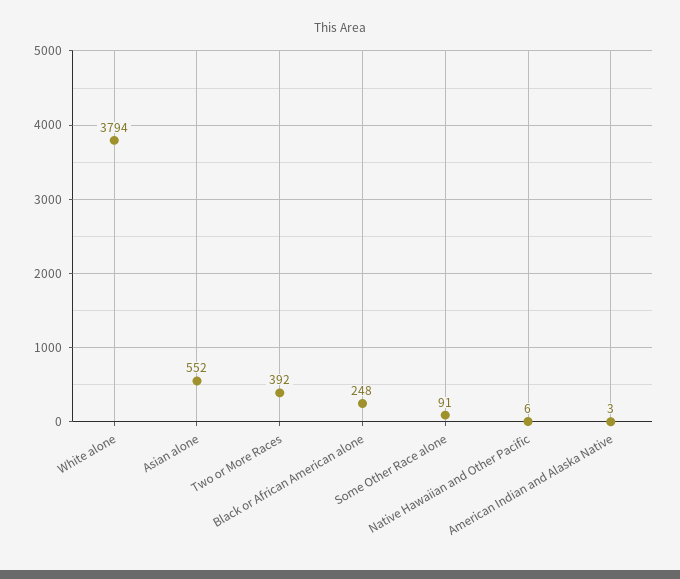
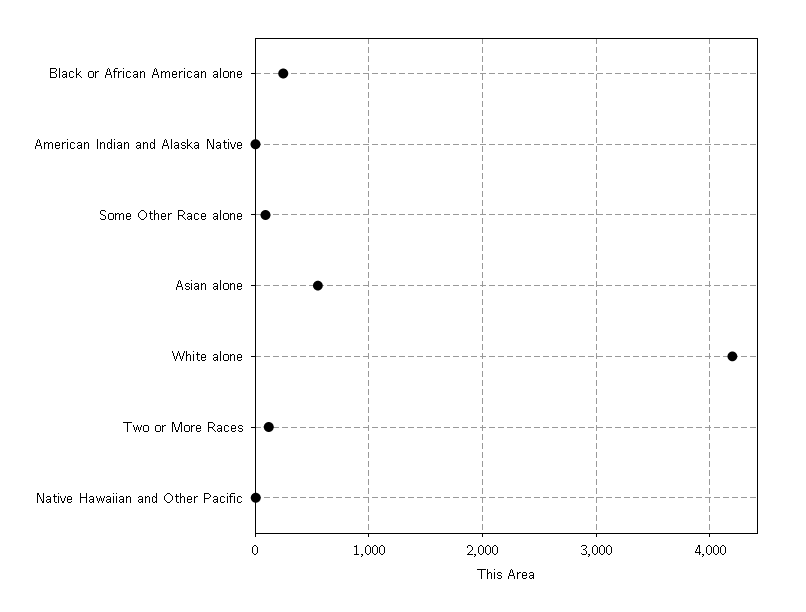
White alone: 3794 -> 4200
Two or More Races: 392 -> 100

